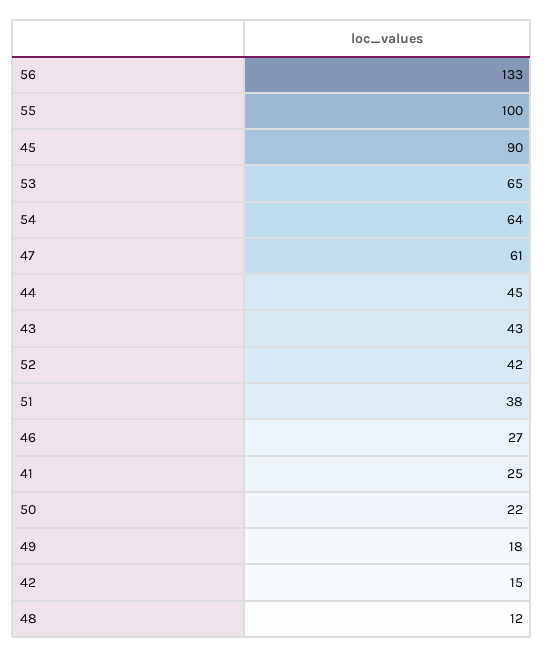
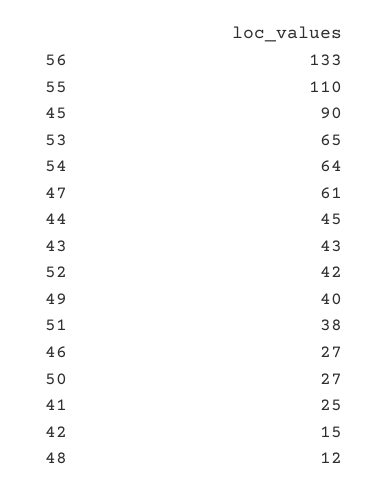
55: 100 -> 110
50: 22 -> 27
49: 18 -> 40

